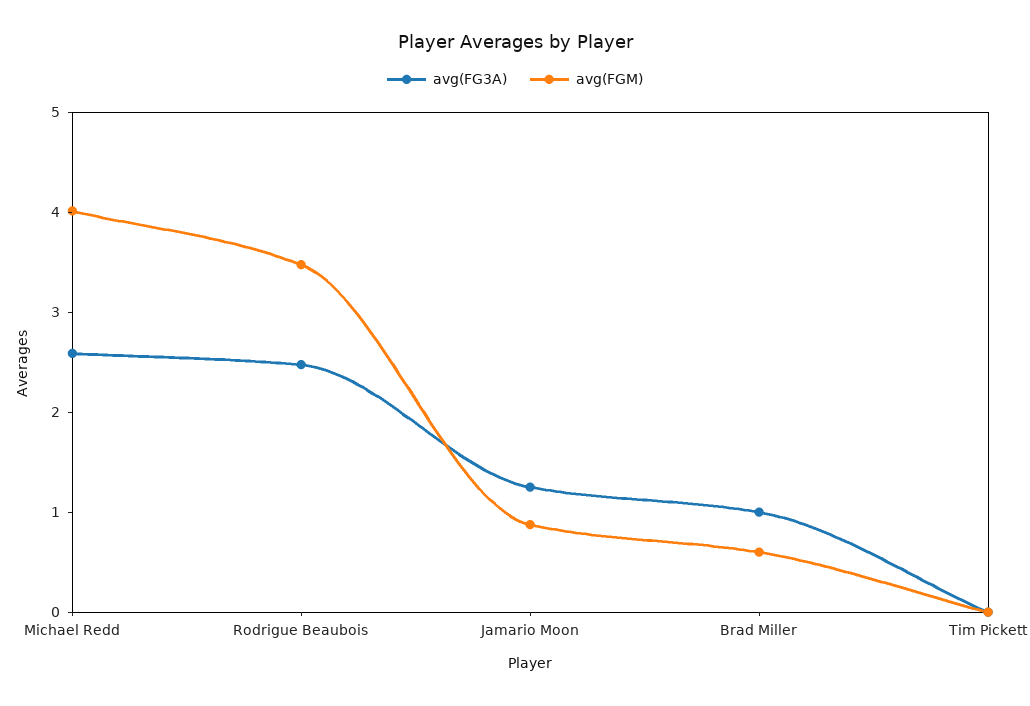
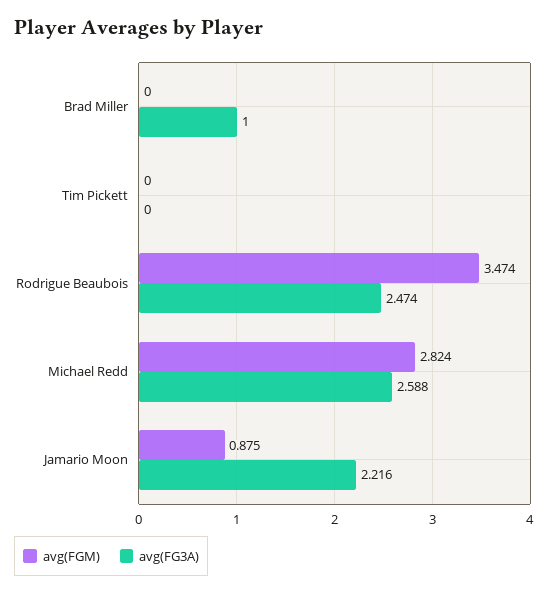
avg(FGM), Michael Redd: 4 -> 2.824
avg(FG3A), Jamario Moon: 1.2 -> 2.216
avg(FGM), Brad Miller: 0.6 -> 0

